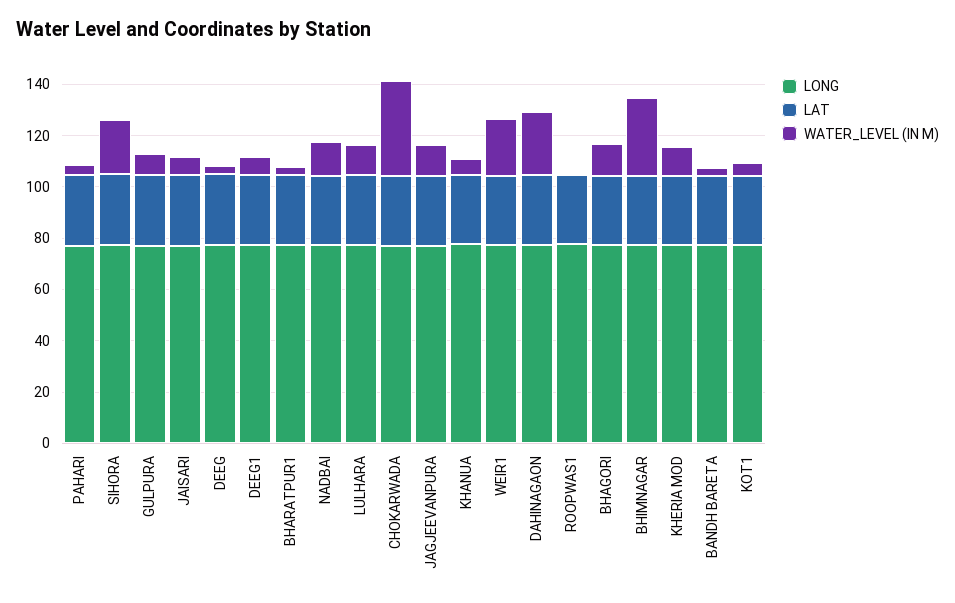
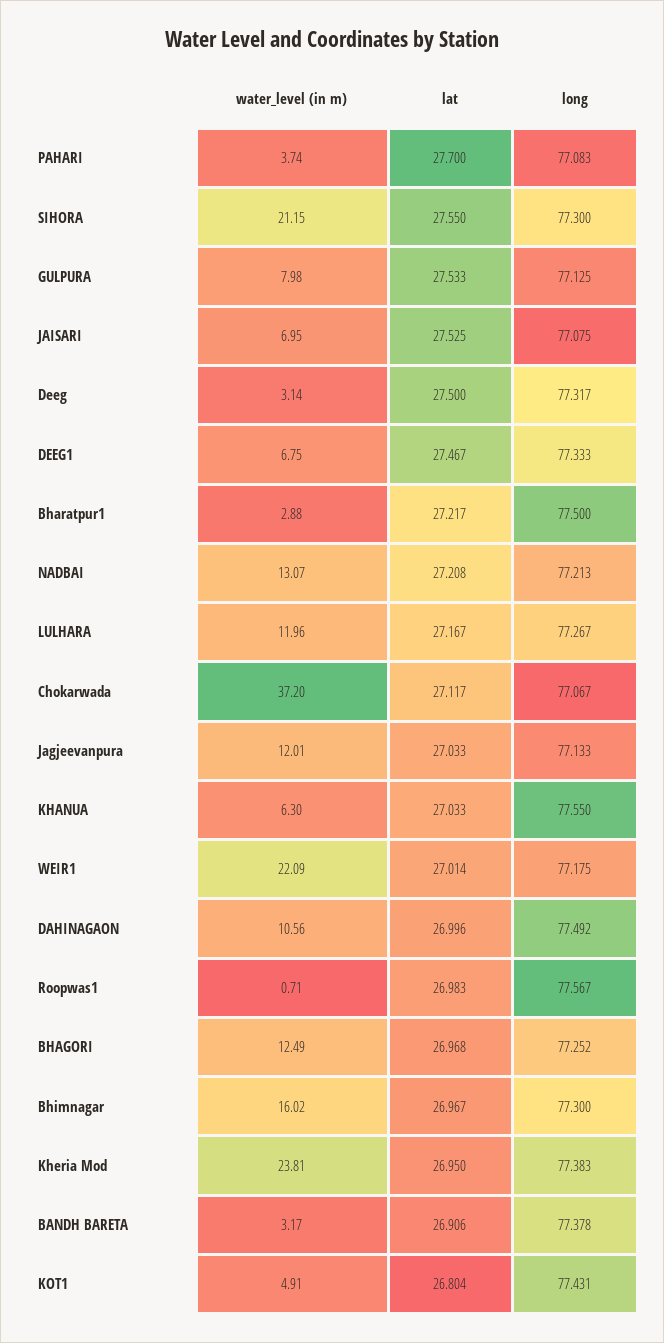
WATER_LEVEL (IN M), DAHINAGAON: 25 -> 10.56
WATER_LEVEL (IN M), BHIMNAGAR: 30 -> 16.02
WATER_LEVEL (IN M), KHERIA MOD: 10 -> 23.81

